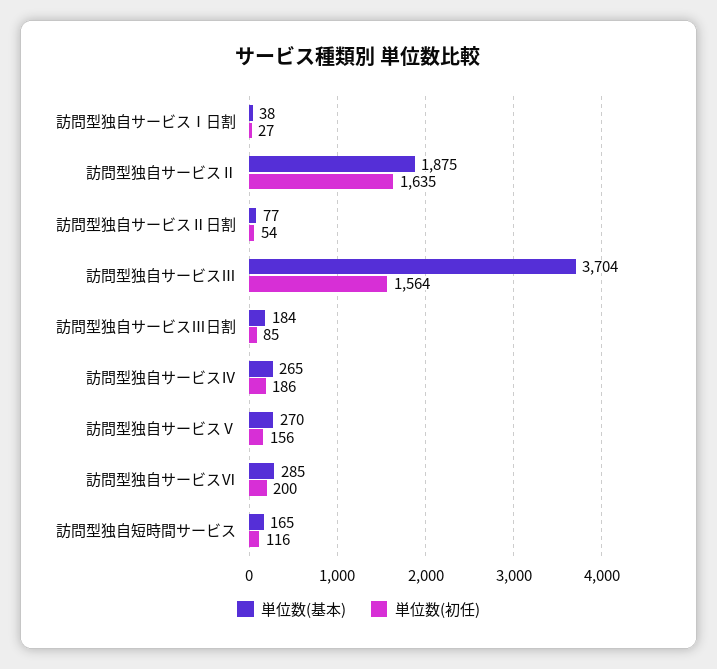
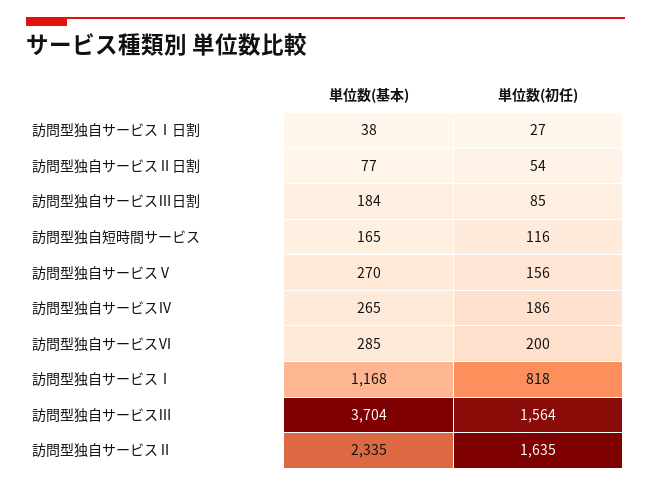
単位数(基本), 訪問型独自サービスⅡ: 1875 -> 2335
単位数(基本), 訪問型独自サービスⅠ: none -> 1168
単位数(初任), 訪問型独自サービスⅠ: none -> 818

